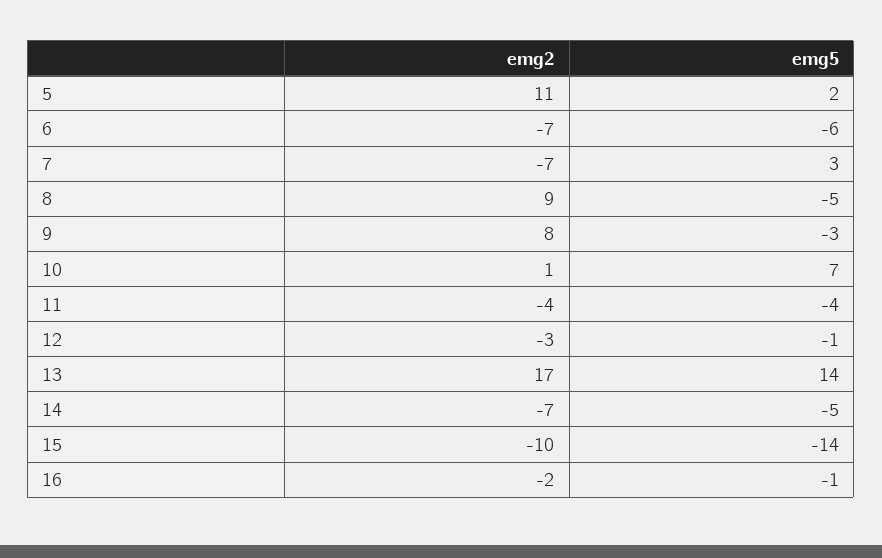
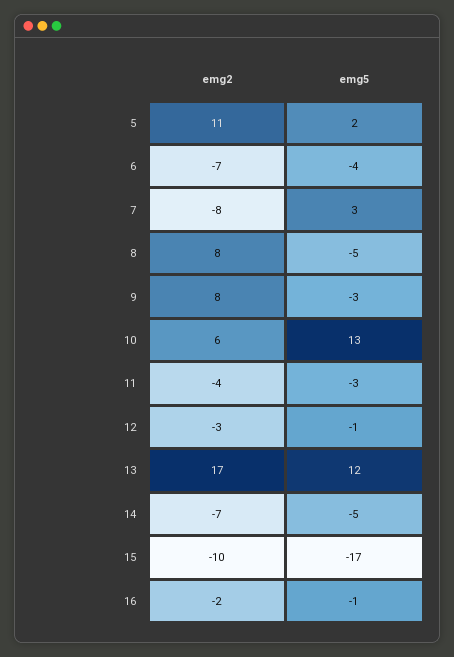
emg5, 6: -6 -> -4
emg2, 7: -7 -> -8
emg2, 8: 9 -> 8
emg2, 10: 1 -> 6
emg5, 10: 7 -> 13
emg5, 11: -4 -> -3
emg5, 13: 14 -> 12
emg5, 15: -14 -> -17

